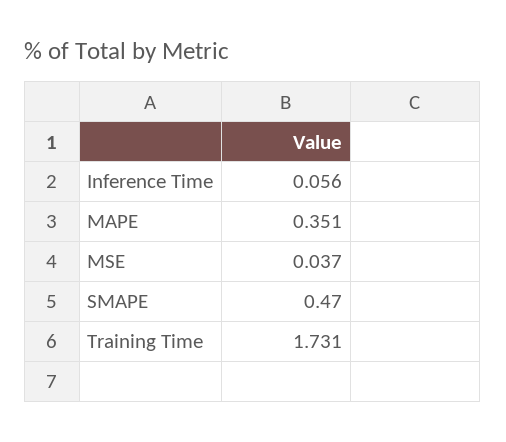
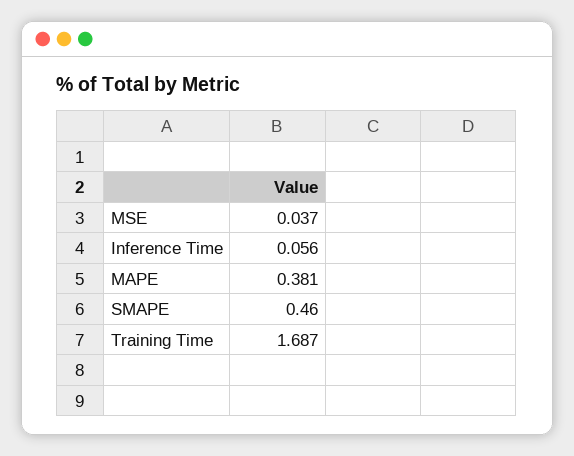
MAPE: 0.351 -> 0.381
SMAPE: 0.47 -> 0.46
Training Time: 1.731 -> 1.687

